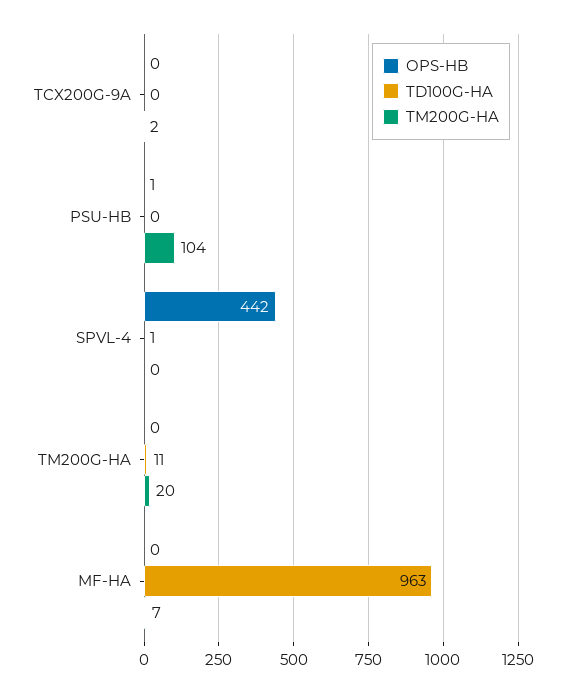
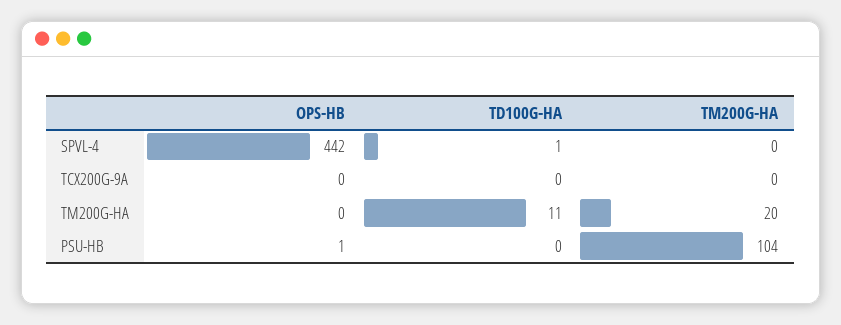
TM200G-HA, TCX200G-9A: 2 -> 0
OPS-HB, MF-HA: 0 -> none
TD100G-HA, MF-HA: 963 -> none
TM200G-HA, MF-HA: 7 -> none

